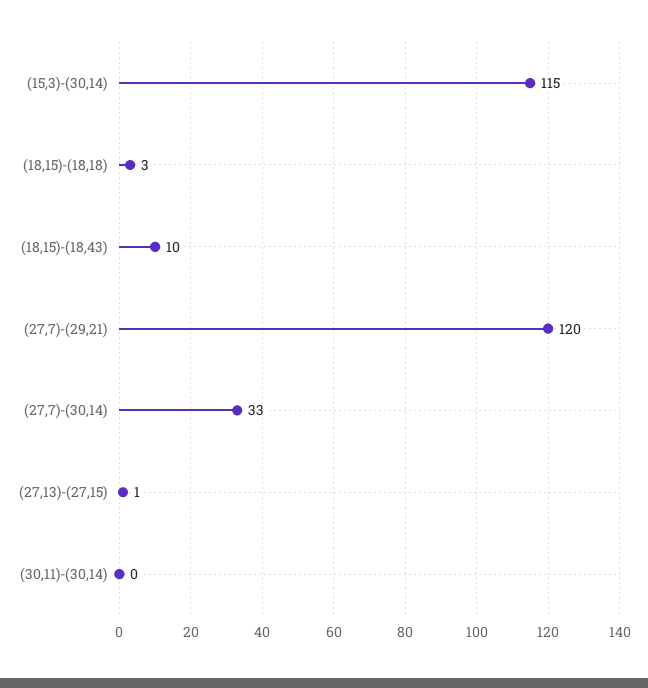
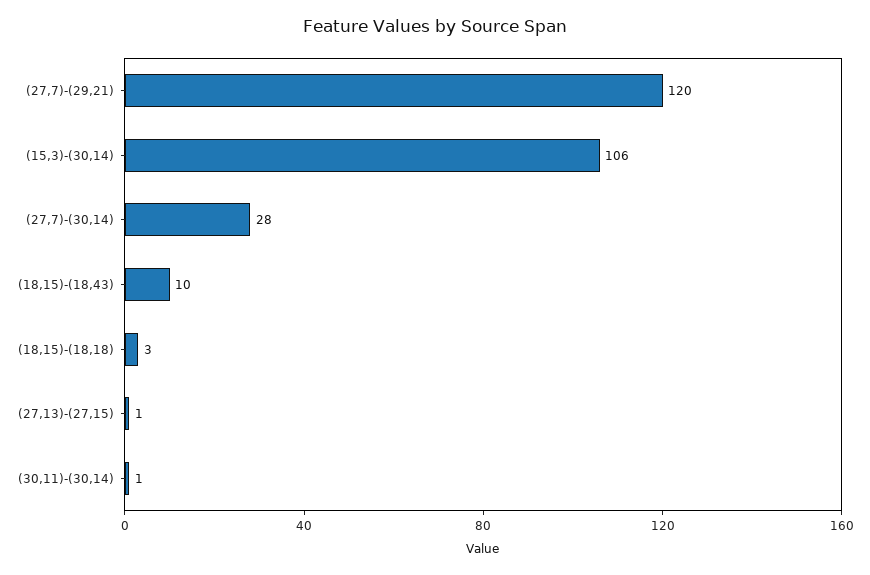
(15,3)-(30,14): 115 -> 106
(27,7)-(30,14): 33 -> 28
(30,11)-(30,14): 0 -> 1

